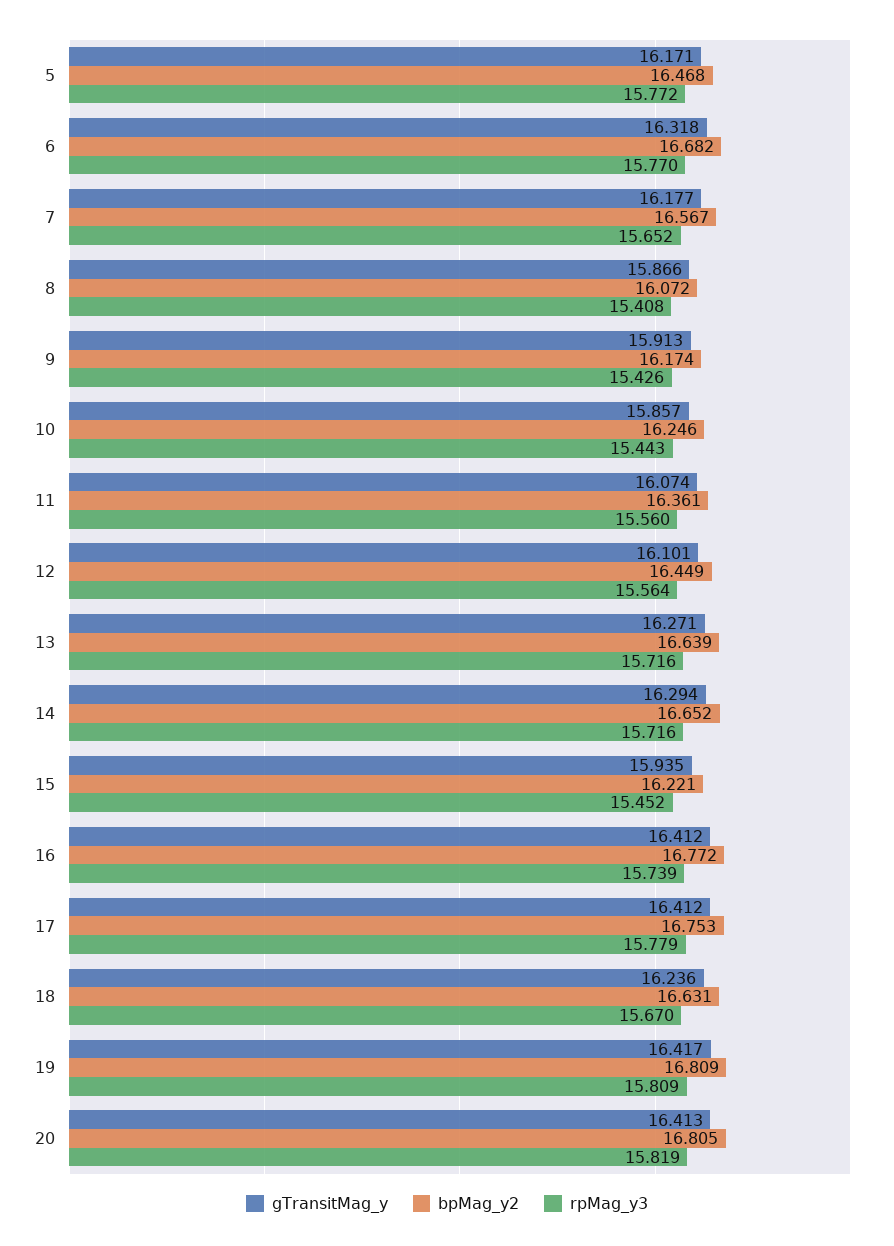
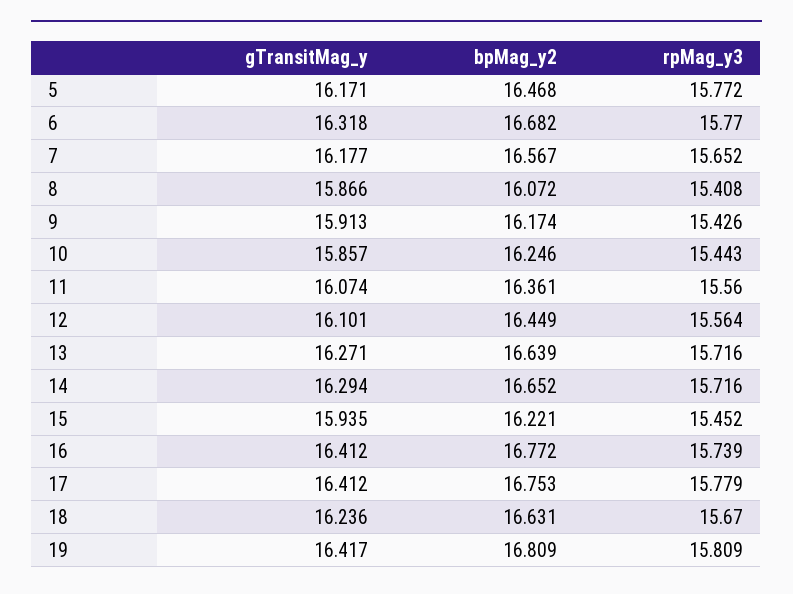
gTransitMag_y, 20: 16.413 -> none
bpMag_y2, 20: 16.805 -> none
rpMag_y3, 20: 15.819 -> none

